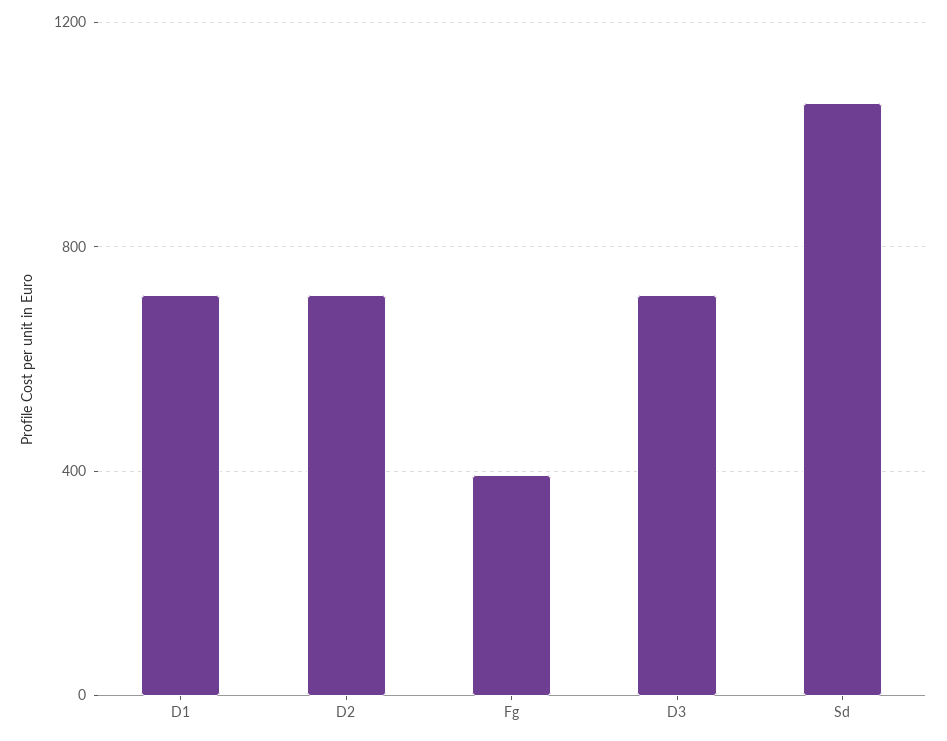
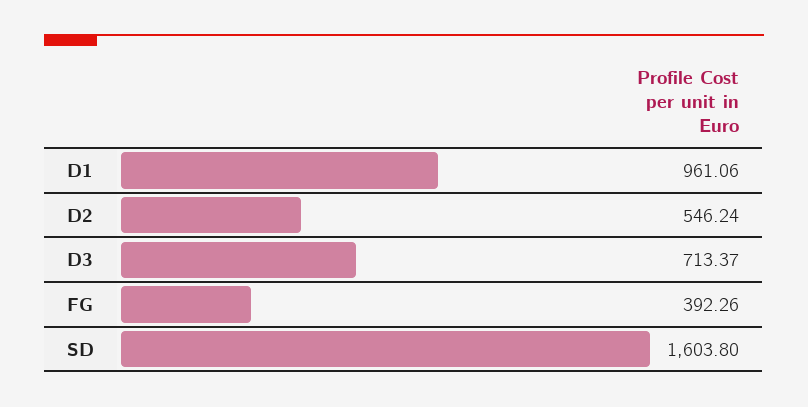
D1: 700 -> 961.06
D2: 700 -> 546.24
Sd: 1050 -> 1603.8

